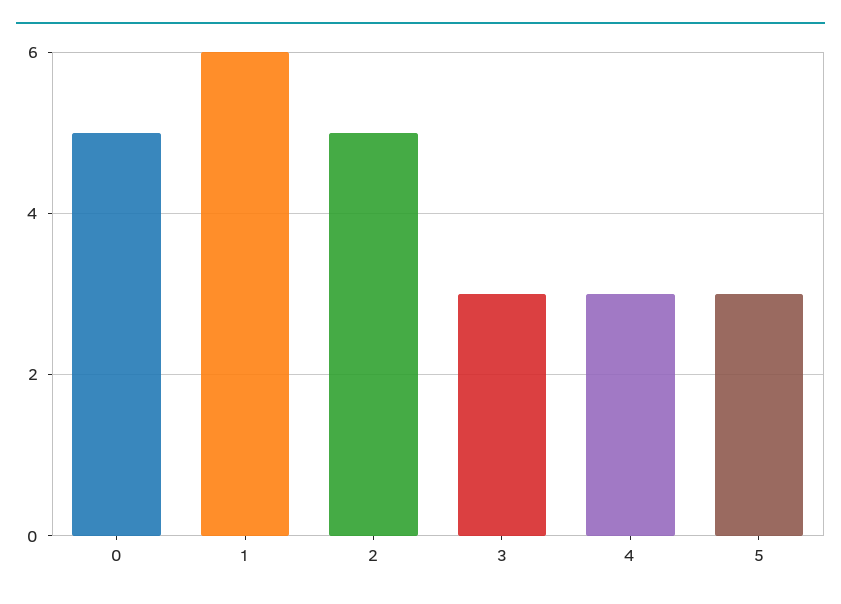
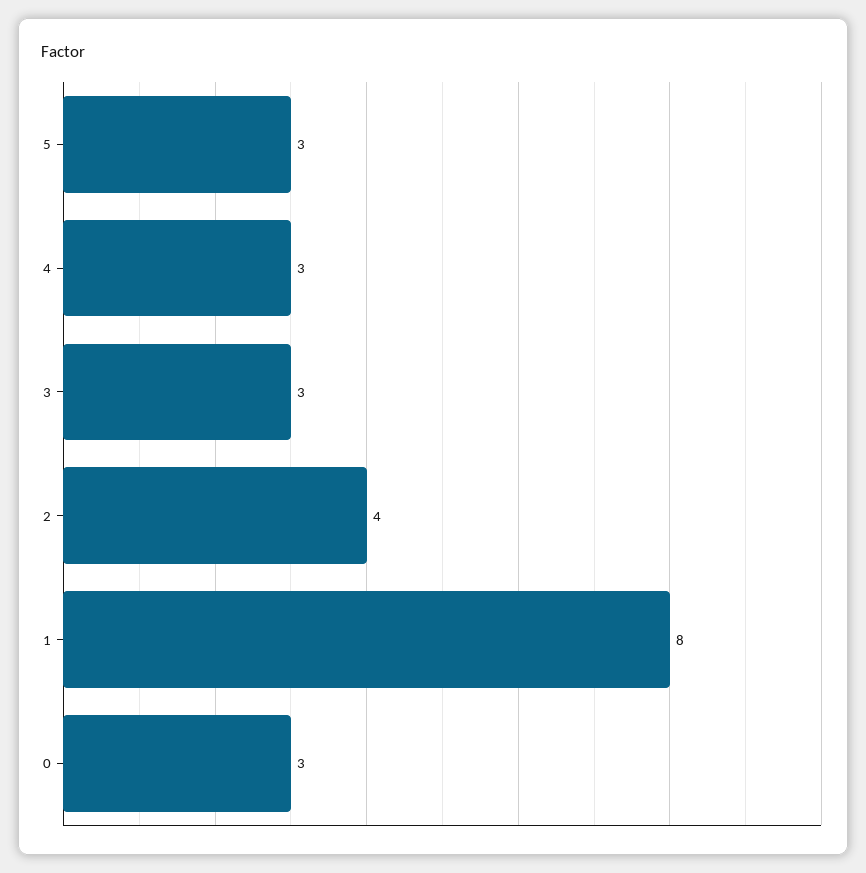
0: 5 -> 3
1: 6 -> 8
2: 5 -> 4

